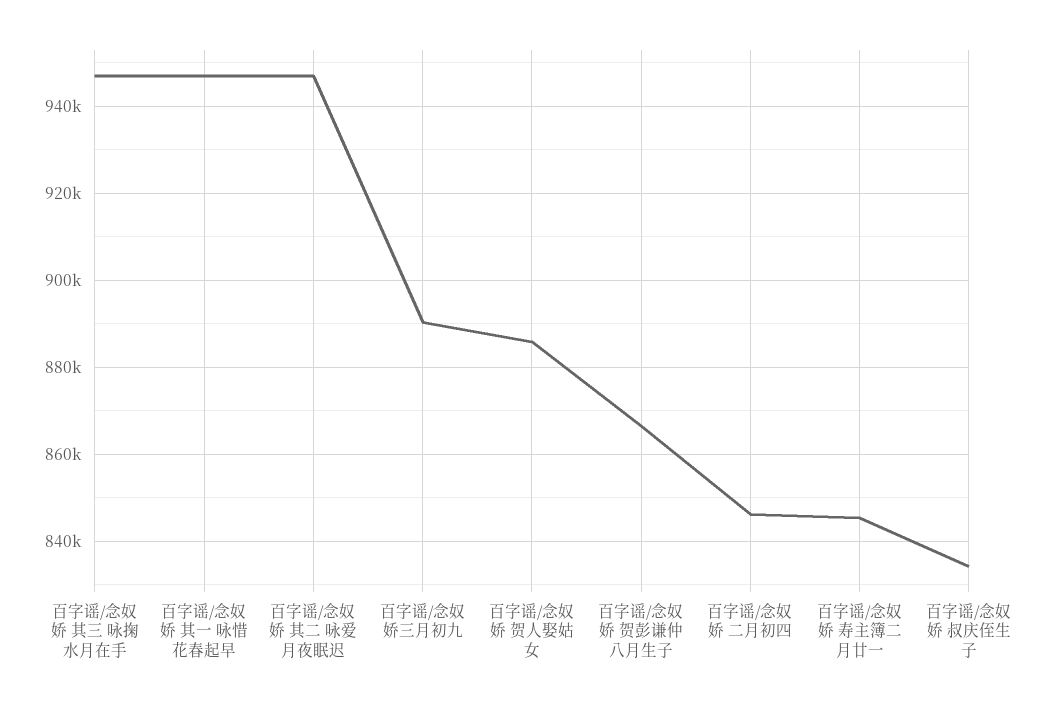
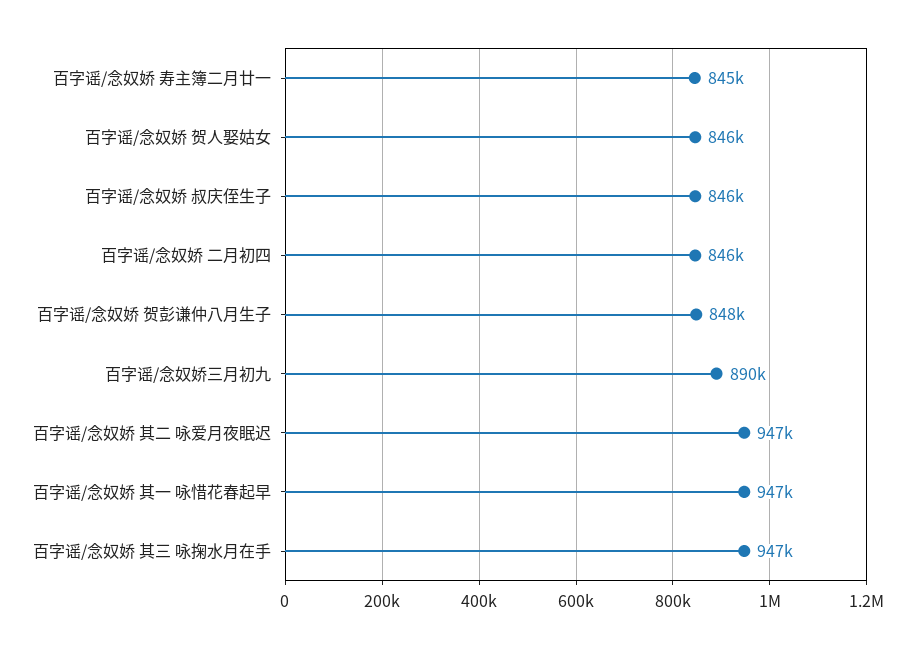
百字谣/念奴娇 贺人娶姑女: 886000 -> 846000
百字谣/念奴娇 贺彭谦仲八月生子: 866000 -> 848000
百字谣/念奴娇 叔庆侄生子: 834000 -> 846000

